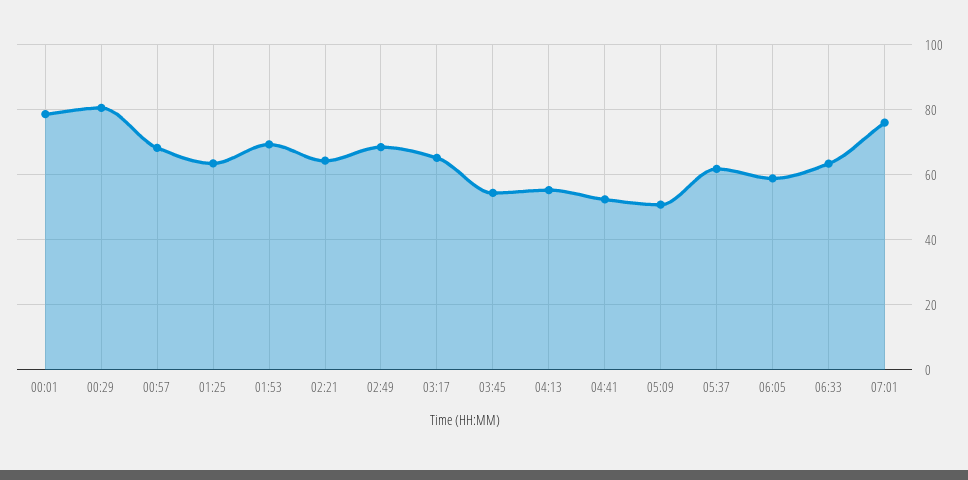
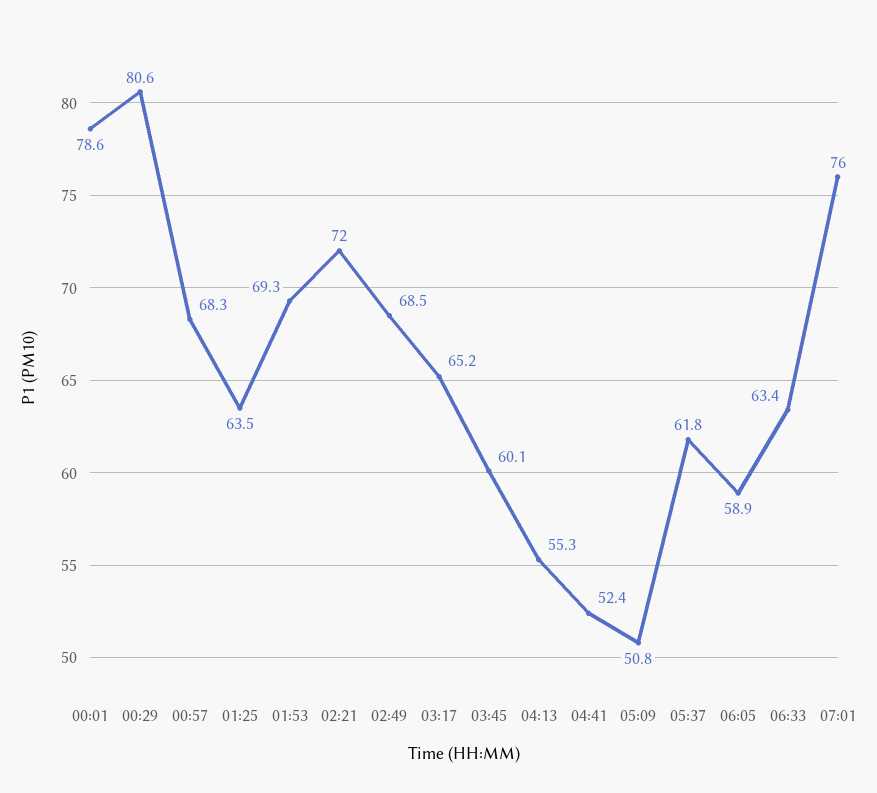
02:21: 64 -> 72
03:45: 54 -> 60.1

